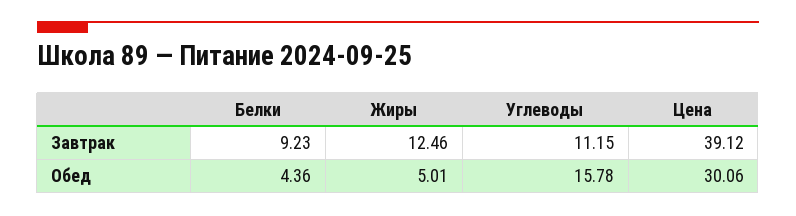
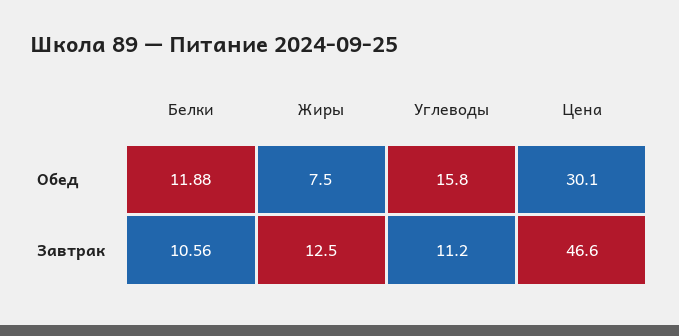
Белки, Завтрак: 9.23 -> 10.56
Цена, Завтрак: 39.12 -> 46.6
Белки, Обед: 4.36 -> 11.88
Жиры, Обед: 5.01 -> 7.5

